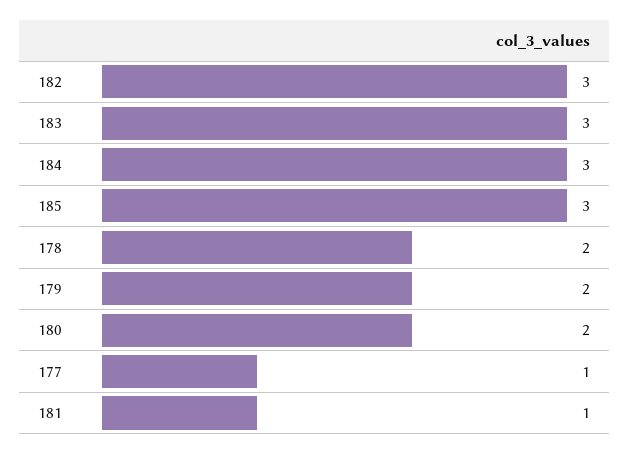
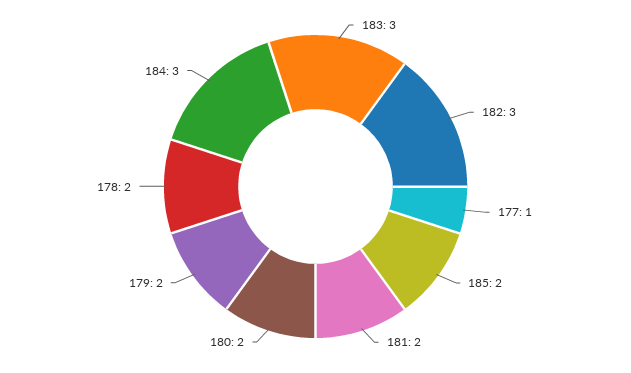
185: 3 -> 2
181: 1 -> 2

